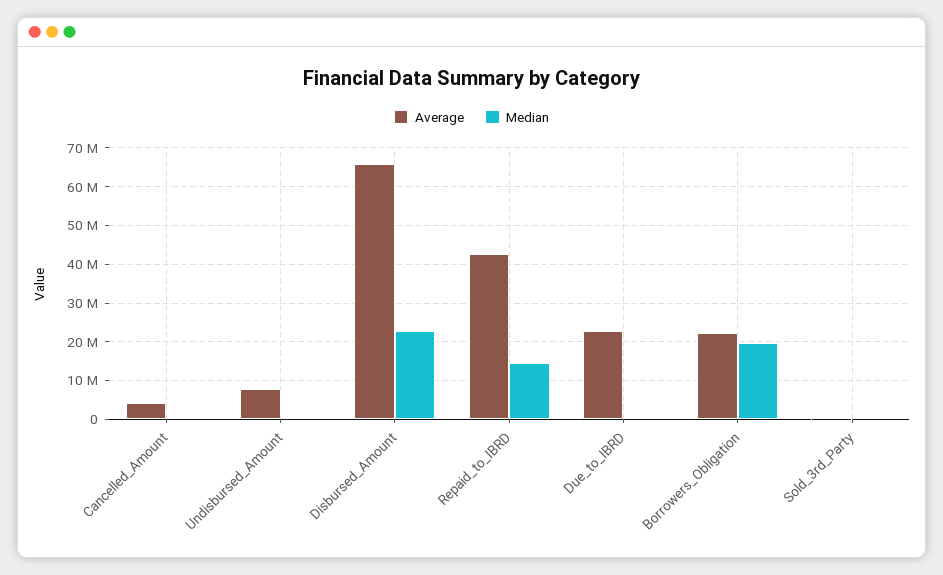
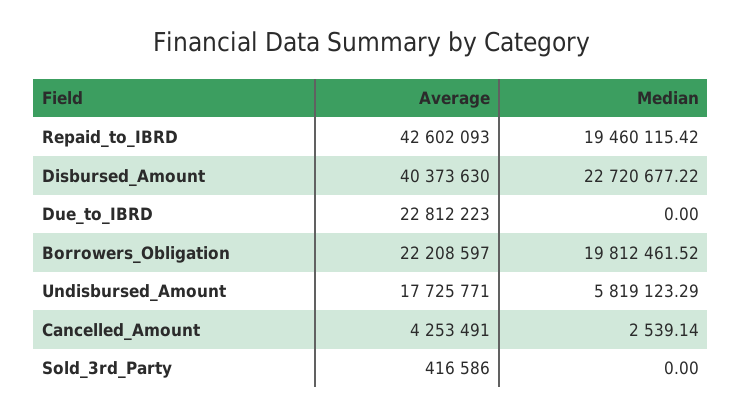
Average, Undisbursed_Amount: 8000000 -> 17725771
Median, Undisbursed_Amount: 0 -> 5819123.29
Average, Disbursed_Amount: 66000000 -> 40373630
Median, Repaid_to_IBRD: 14000000 -> 19460115.42

